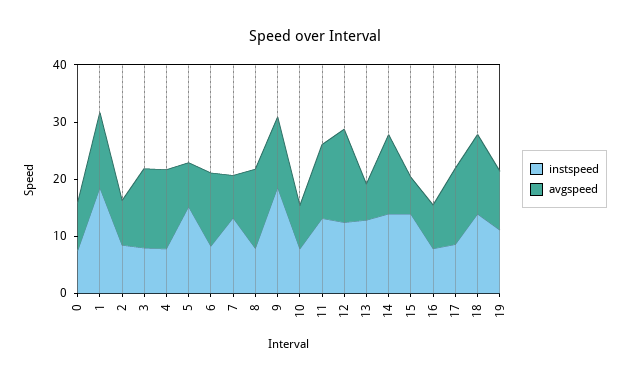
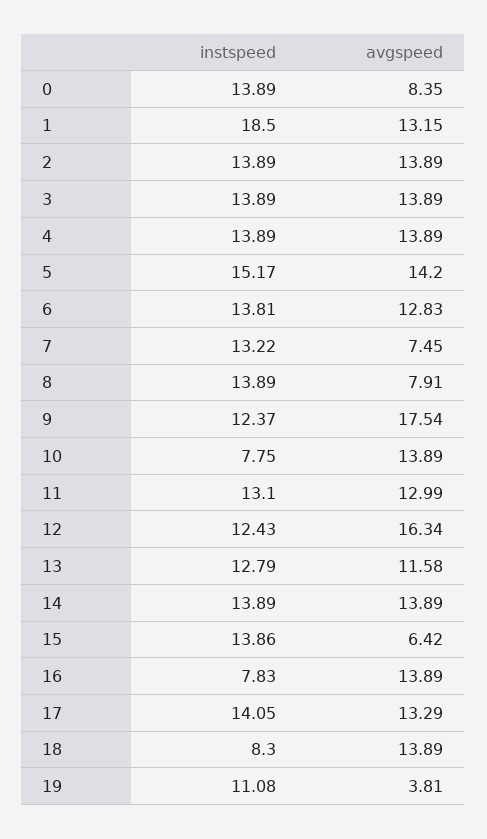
instspeed, 0: 8 -> 13.89
instspeed, 2: 8 -> 13.89
avgspeed, 2: 8 -> 13.89
instspeed, 3: 8 -> 13.89
instspeed, 4: 8 -> 13.89
avgspeed, 5: 8 -> 14.2
instspeed, 6: 8 -> 13.81
instspeed, 8: 8 -> 13.89
avgspeed, 8: 14 -> 7.91
instspeed, 9: 18 -> 12.37
avgspeed, 9: 12 -> 17.54
avgspeed, 10: 8 -> 13.89
avgspeed, 13: 6 -> 11.58
avgspeed, 16: 8 -> 13.89
instspeed, 17: 8 -> 14.05
instspeed, 18: 14 -> 8.3
avgspeed, 19: 10 -> 3.81

